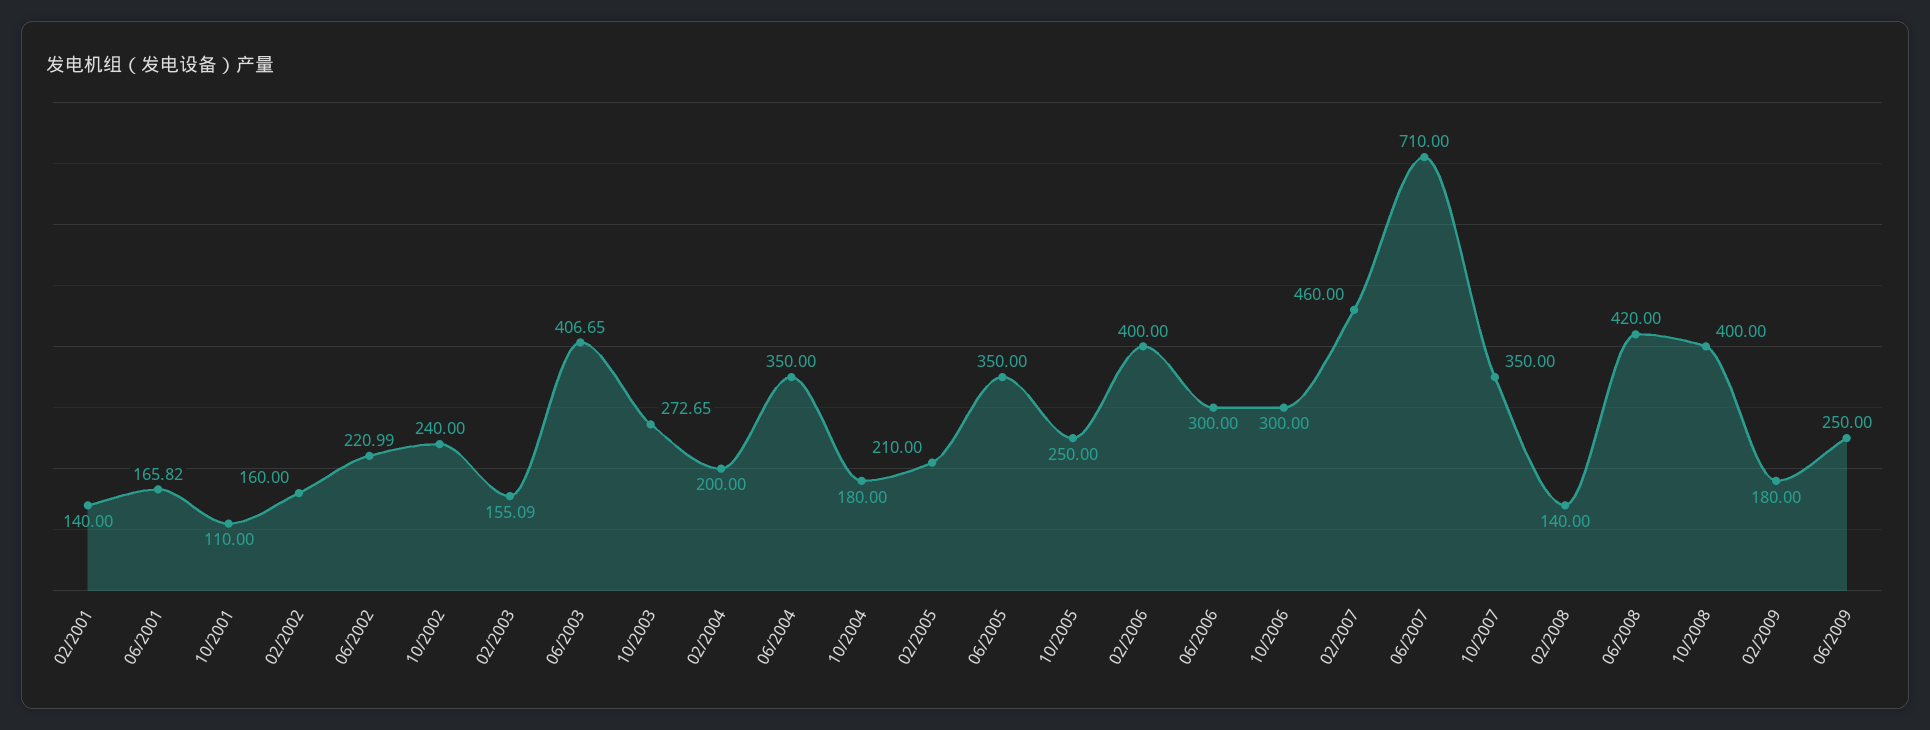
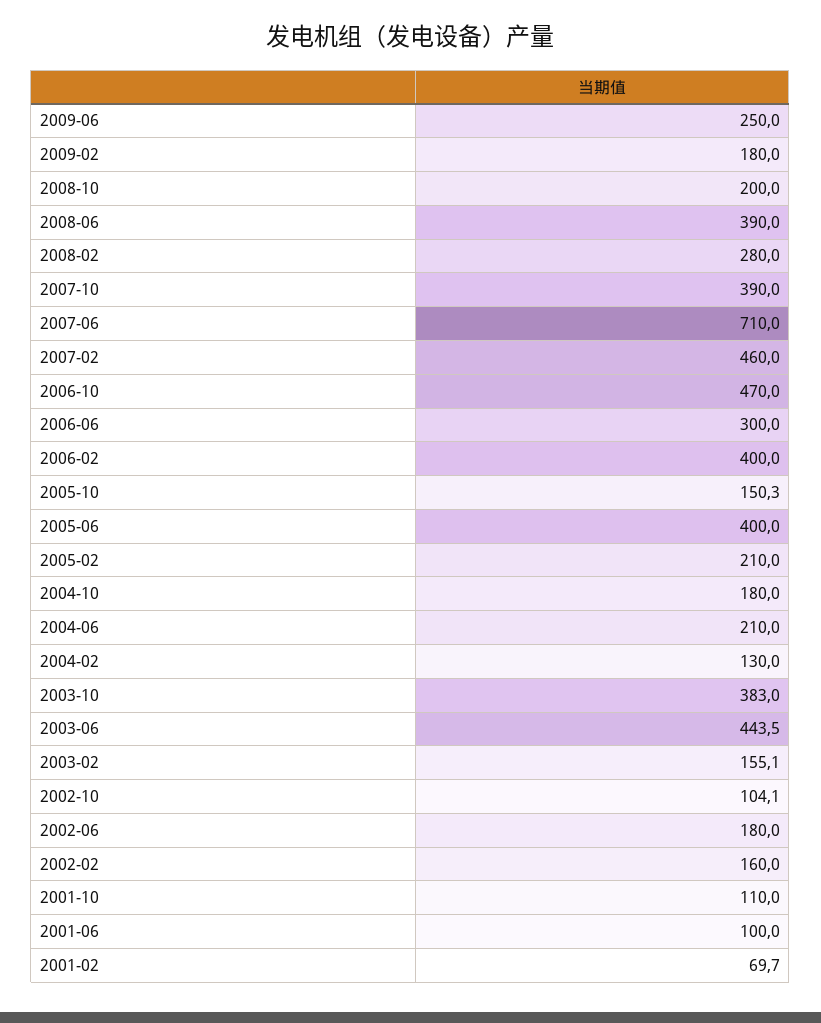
02/2001: 140 -> 69.7
06/2001: 165.82 -> 100
06/2002: 220.99 -> 180
10/2002: 240 -> 104.1
06/2003: 406.65 -> 443.5
10/2003: 272.65 -> 383
02/2004: 200 -> 130
06/2004: 350 -> 210
06/2005: 350 -> 400
10/2005: 250 -> 150.3
10/2006: 300 -> 470
10/2007: 350 -> 390
02/2008: 140 -> 280
06/2008: 420 -> 390
10/2008: 400 -> 200

